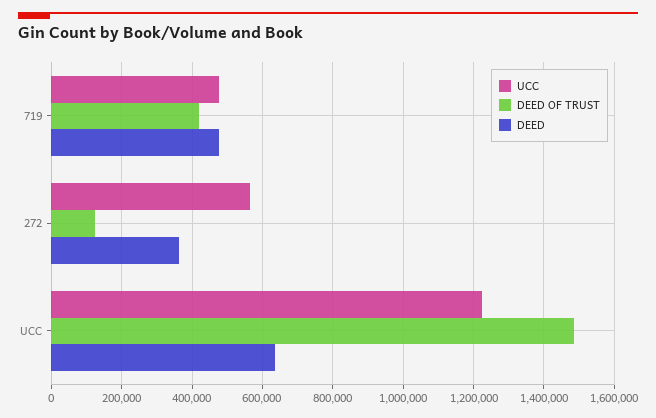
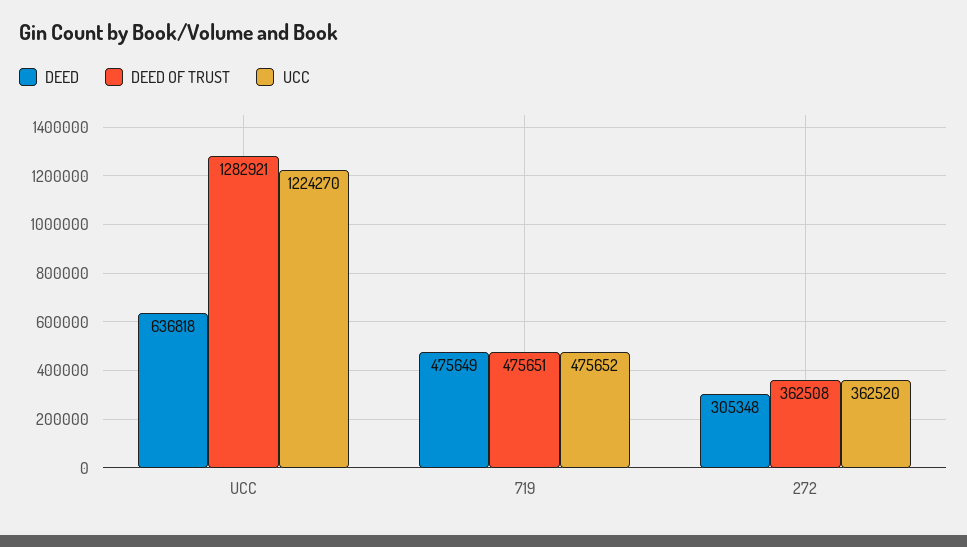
DEED OF TRUST, 719: 420000 -> 475651
UCC, 272: 560000 -> 362520
DEED OF TRUST, 272: 120000 -> 362508
DEED, 272: 360000 -> 305348
DEED OF TRUST, UCC: 1480000 -> 1282921

